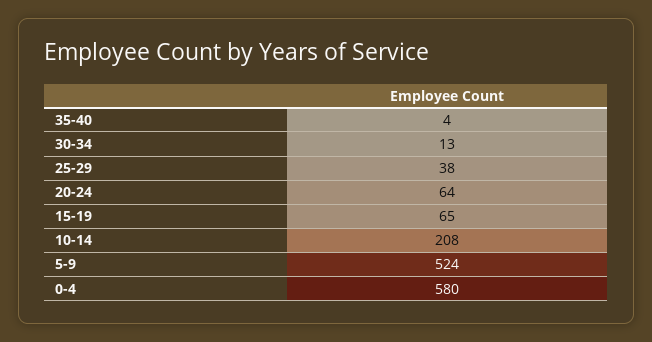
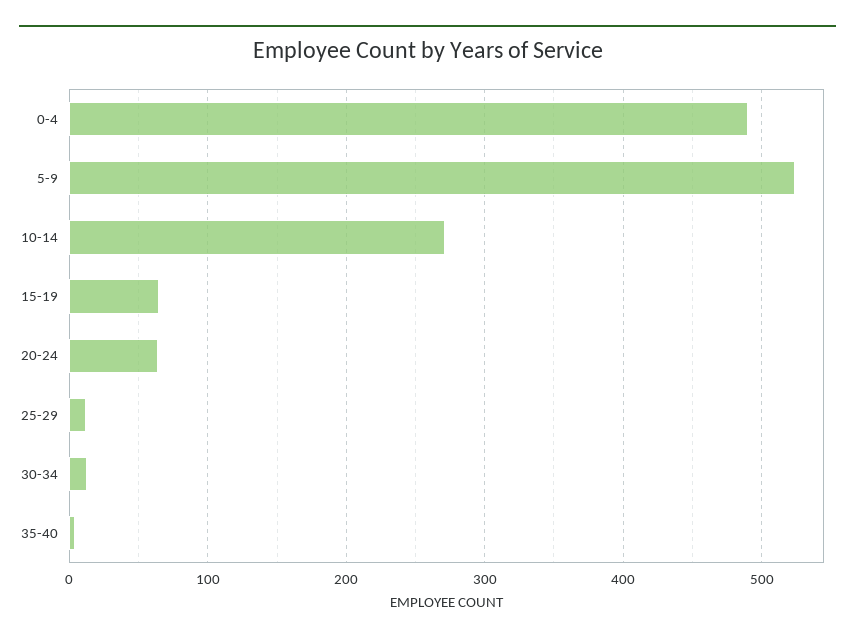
25-29: 38 -> 10
10-14: 208 -> 270
0-4: 580 -> 490

